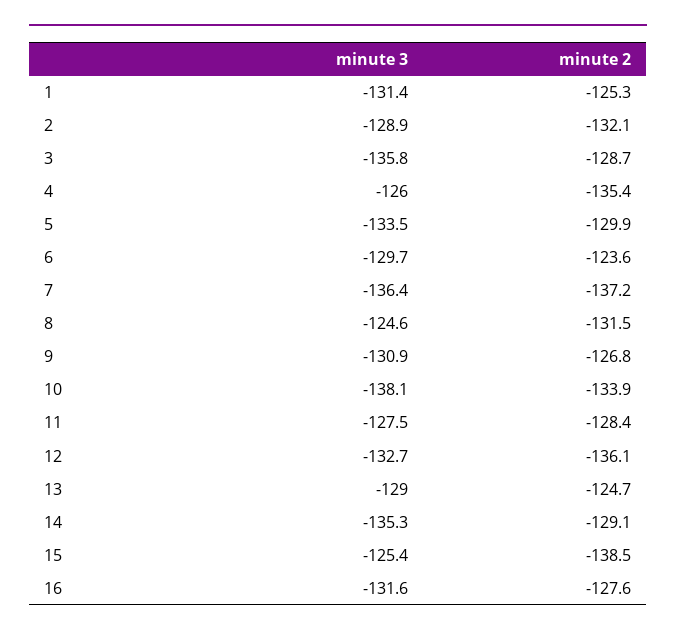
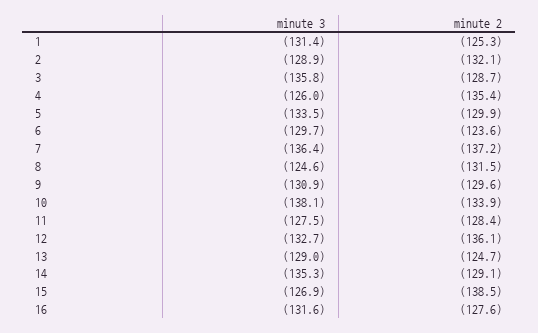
minute 2, 9: -126.8 -> -129.6
minute 3, 15: -125.4 -> -126.9

